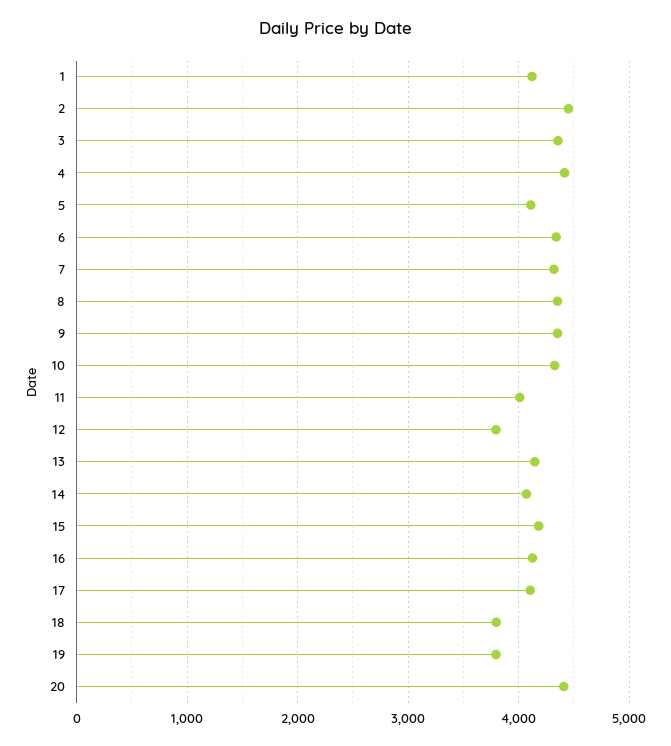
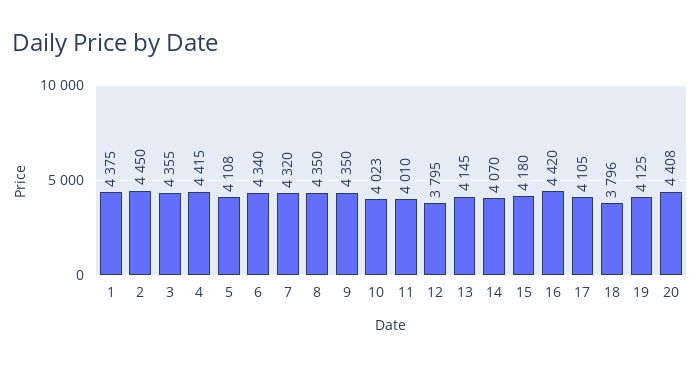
1: 4100 -> 4375
10: 4300 -> 4023
16: 4100 -> 4420
19: 3800 -> 4125

